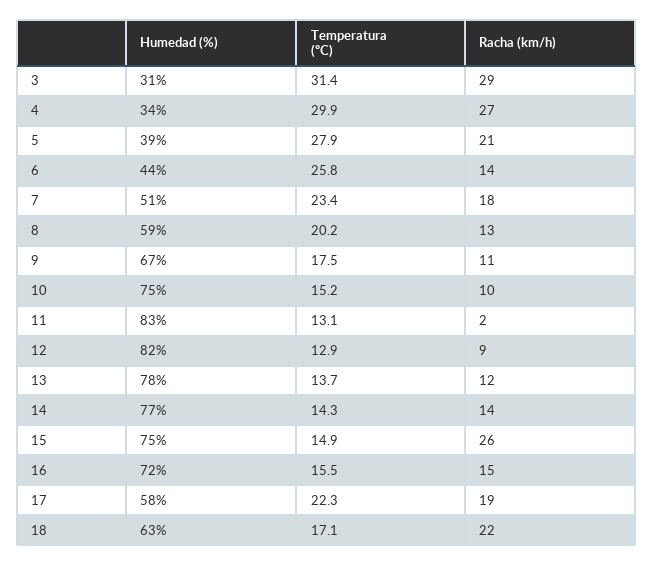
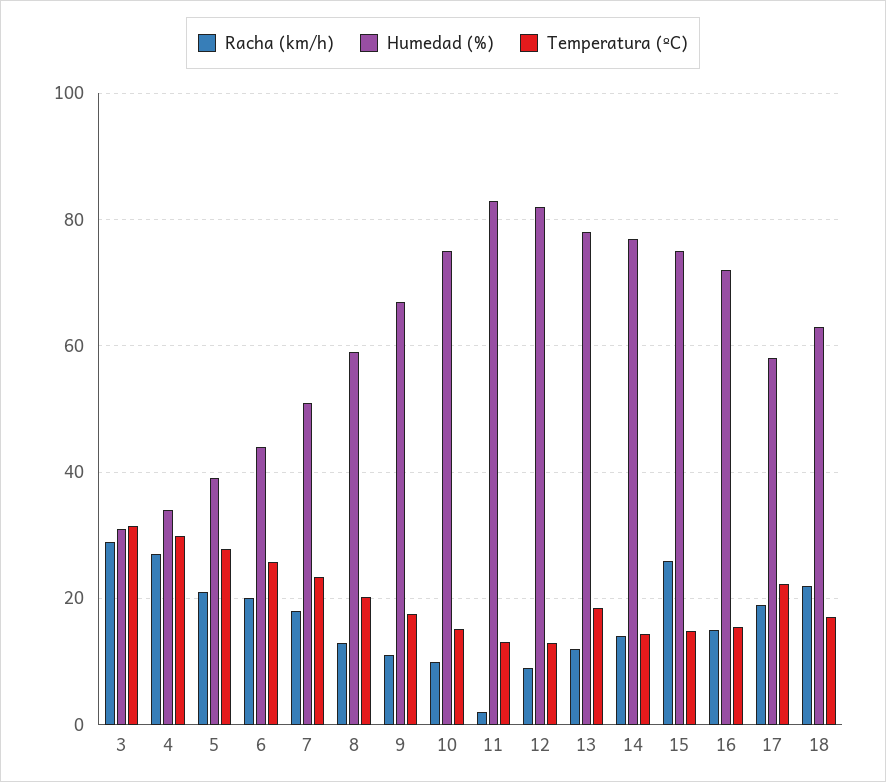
Racha (km/h), 6: 14 -> 20
Temperatura (ºC), 13: 13.7 -> 18

